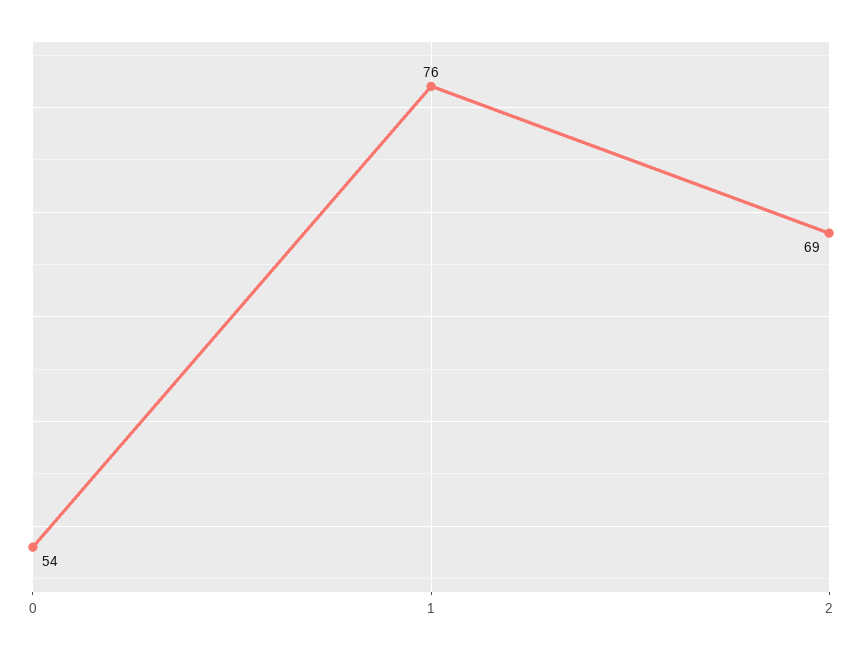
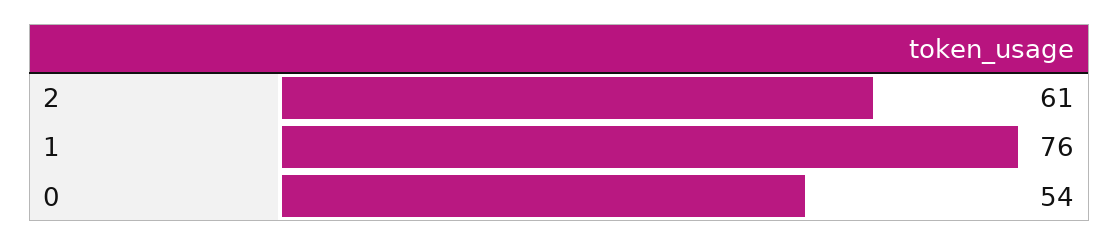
2: 69 -> 61

